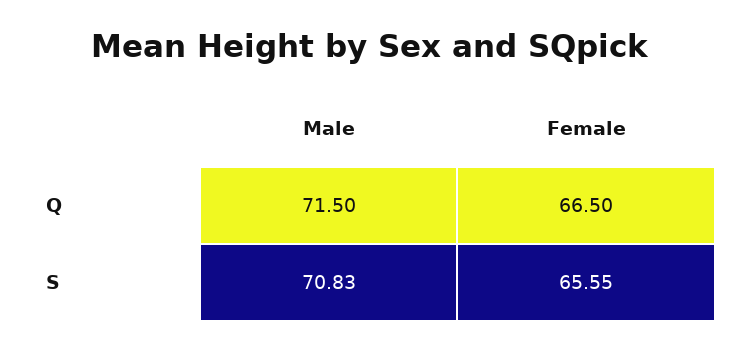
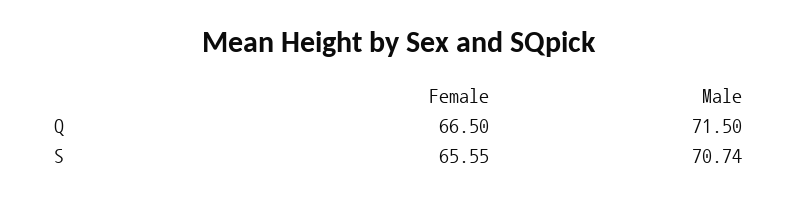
Male, S: 70.83 -> 70.74

